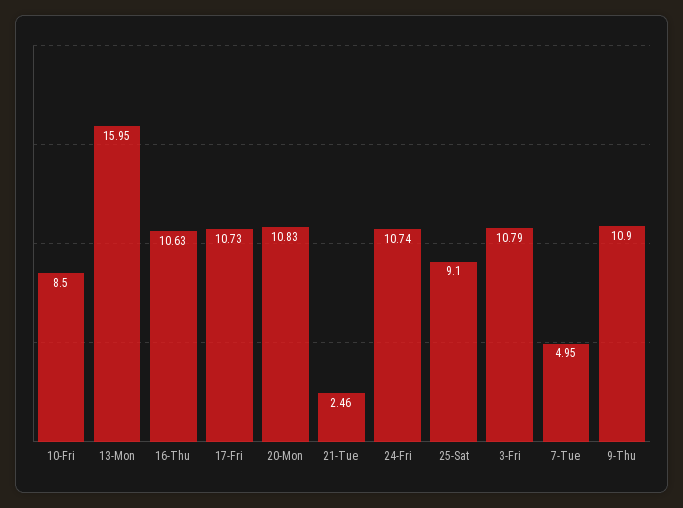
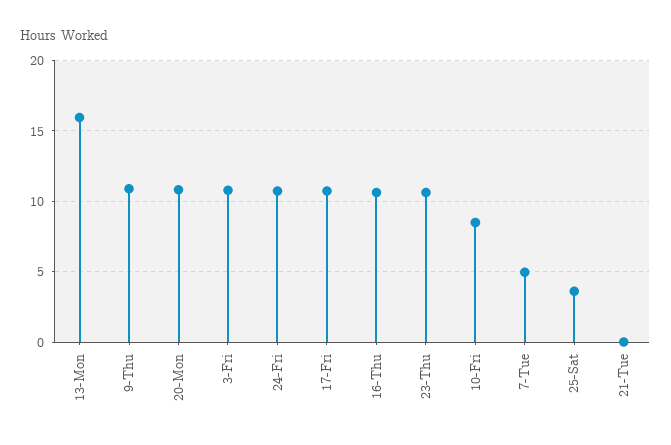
21-Tue: 2.46 -> 0
25-Sat: 9.1 -> 3.5
23-Thu: none -> 10.5

